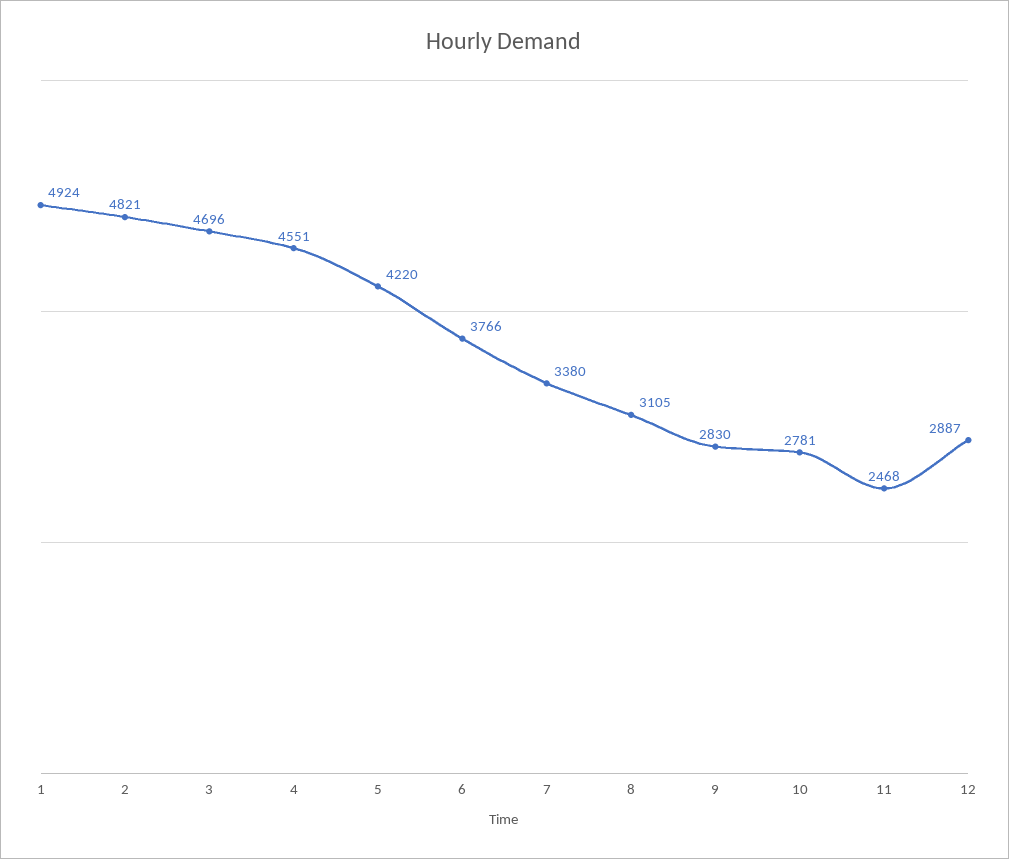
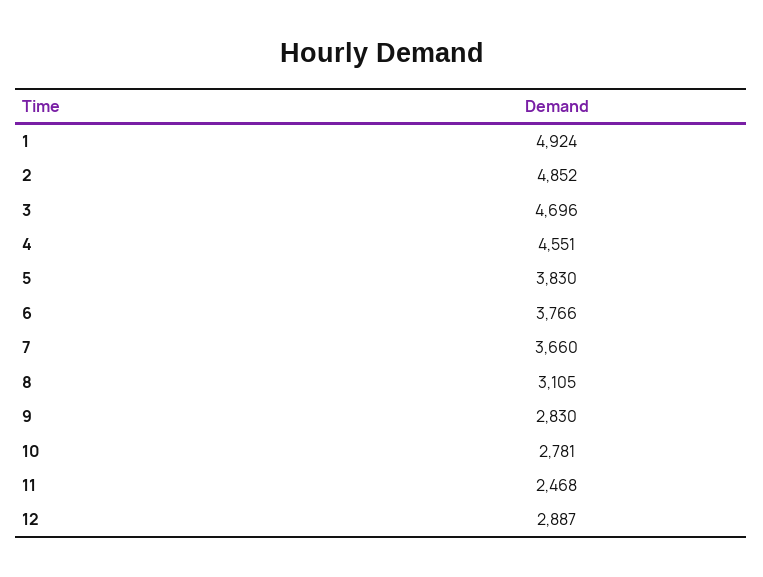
2: 4821 -> 4852
5: 4220 -> 3830
7: 3380 -> 3660

